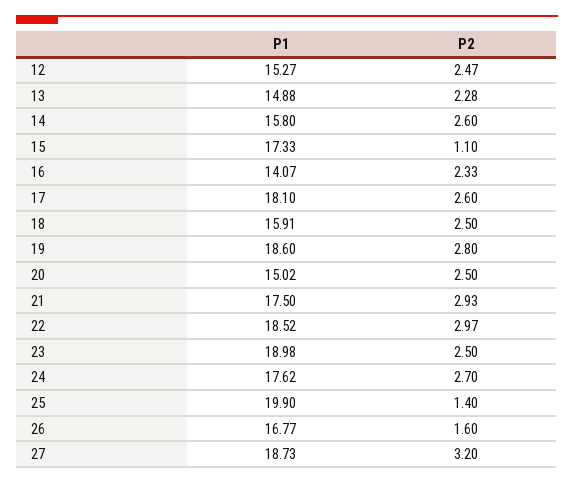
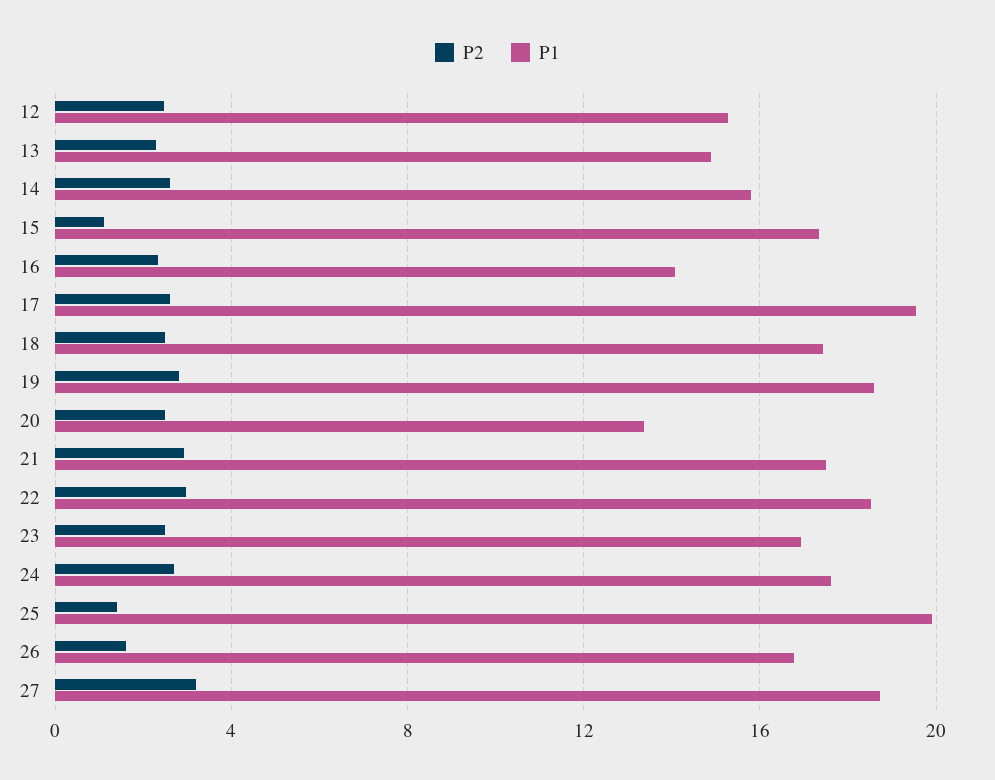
P1, 17: 18.1 -> 19.5
P1, 18: 15.91 -> 17.5
P1, 20: 15.02 -> 13.5
P1, 23: 18.98 -> 17

